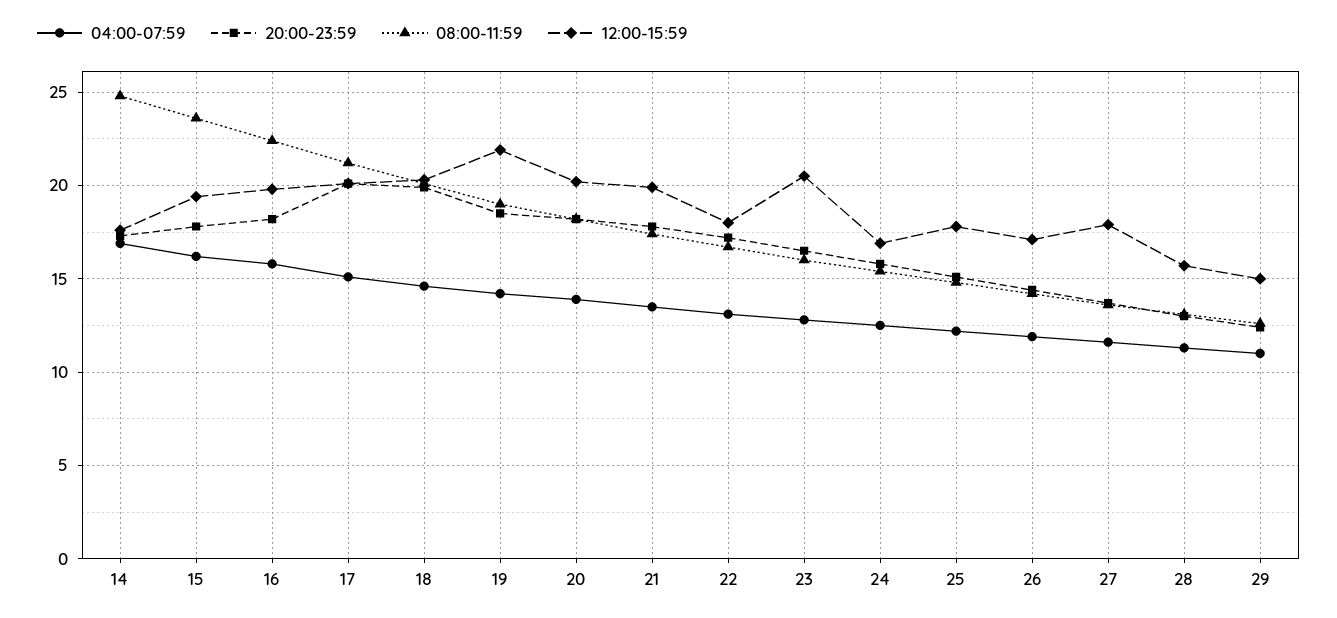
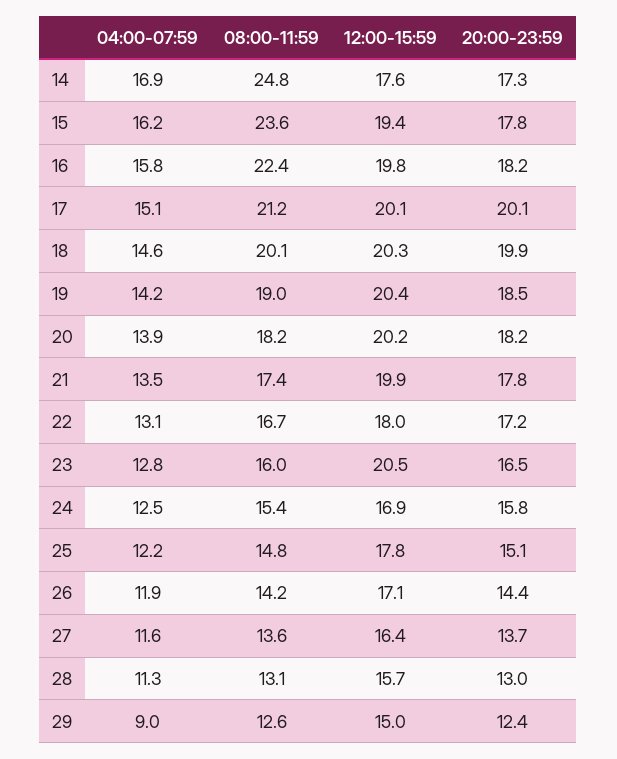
12:00-15:59, 19: 22 -> 20.4
12:00-15:59, 27: 18 -> 16.4
04:00-07:59, 29: 11 -> 9

